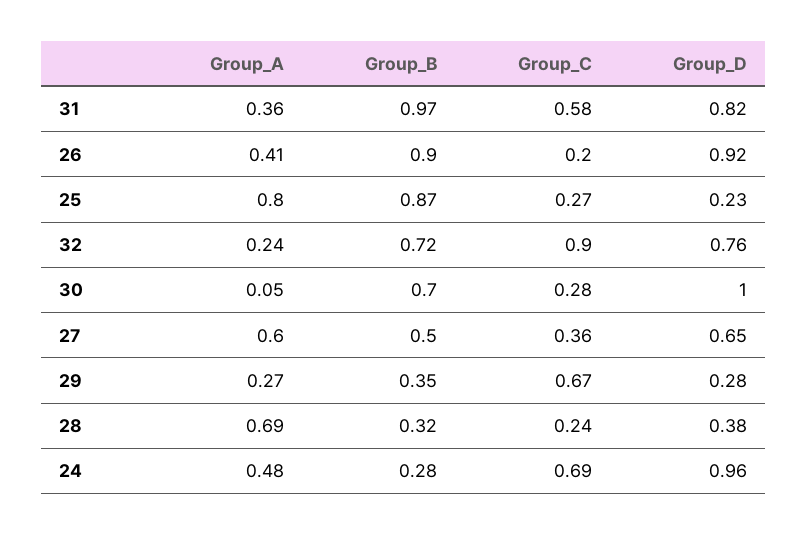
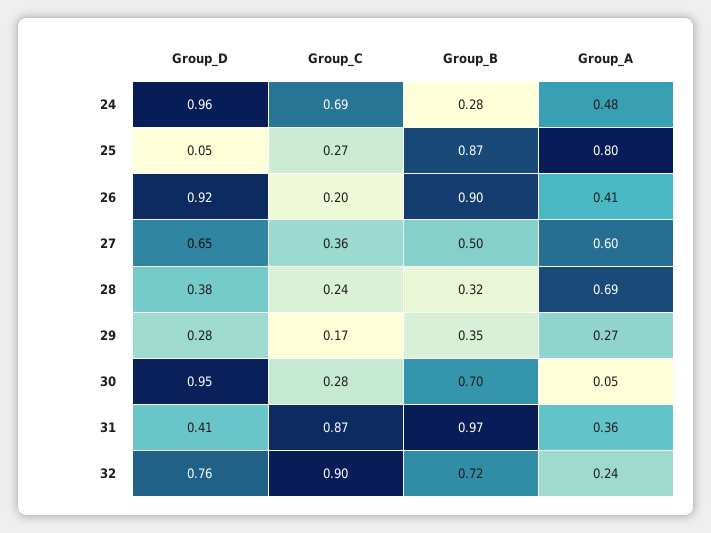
Group_C, 31: 0.58 -> 0.87
Group_D, 31: 0.82 -> 0.41
Group_D, 25: 0.23 -> 0.05
Group_D, 30: 1 -> 0.95
Group_C, 29: 0.67 -> 0.17

